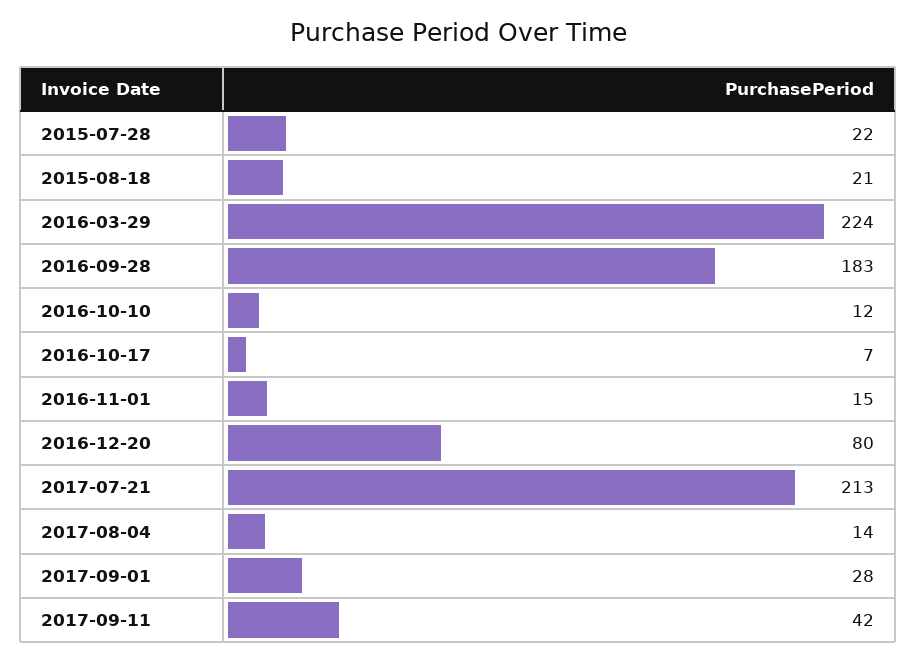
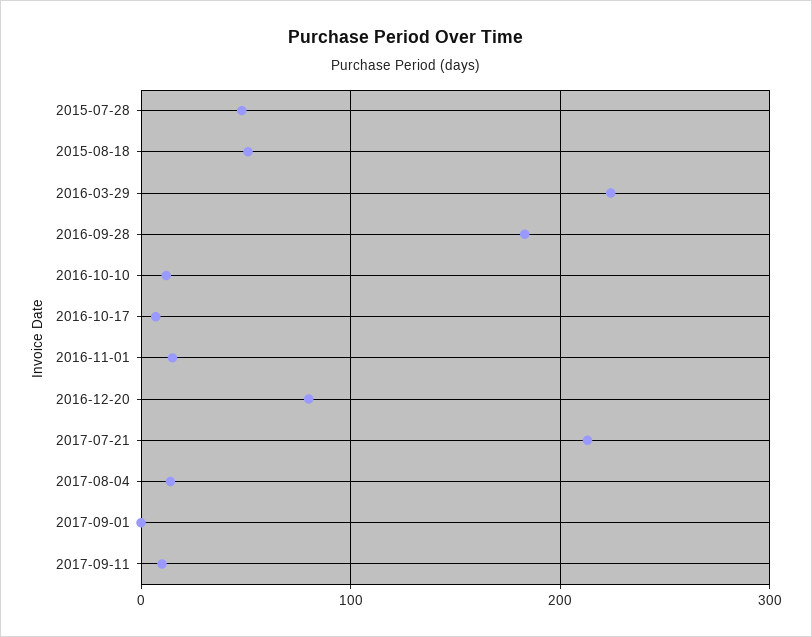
2015-07-28: 22 -> 50
2015-08-18: 21 -> 50
2017-09-01: 28 -> 0
2017-09-11: 42 -> 10

